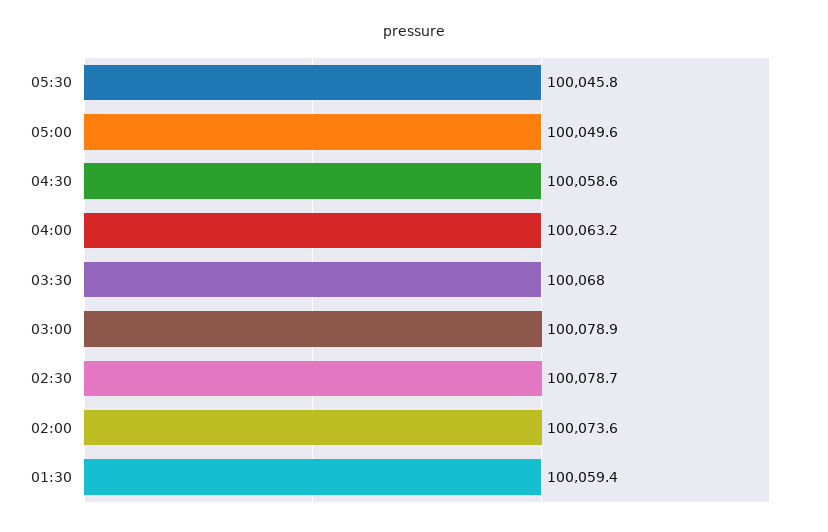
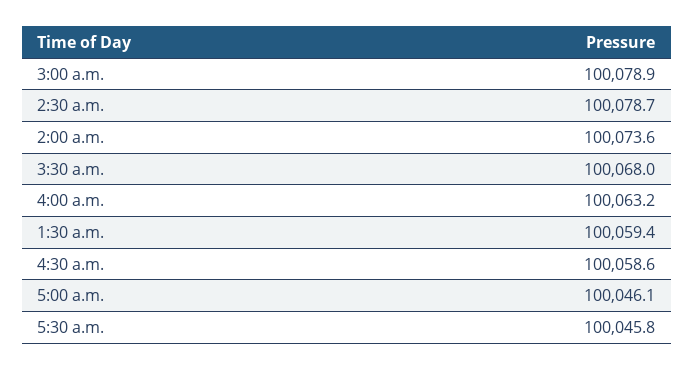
05:00: 100049.6 -> 100046.1

